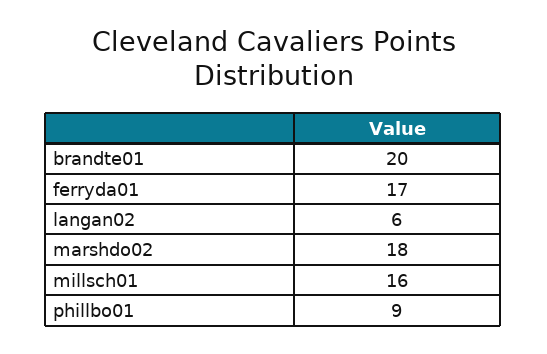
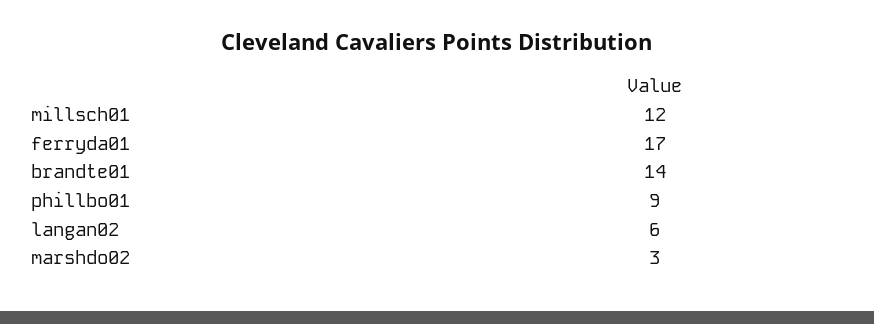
brandte01: 20 -> 14
marshdo02: 18 -> 3
millsch01: 16 -> 12

